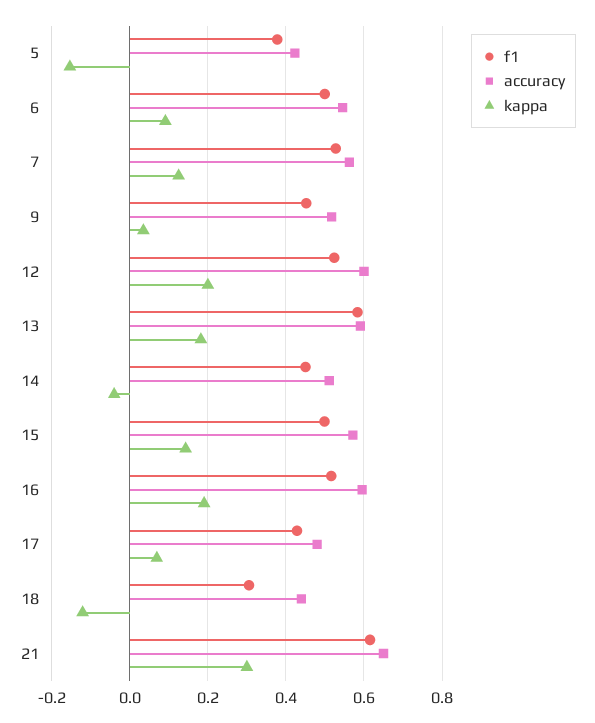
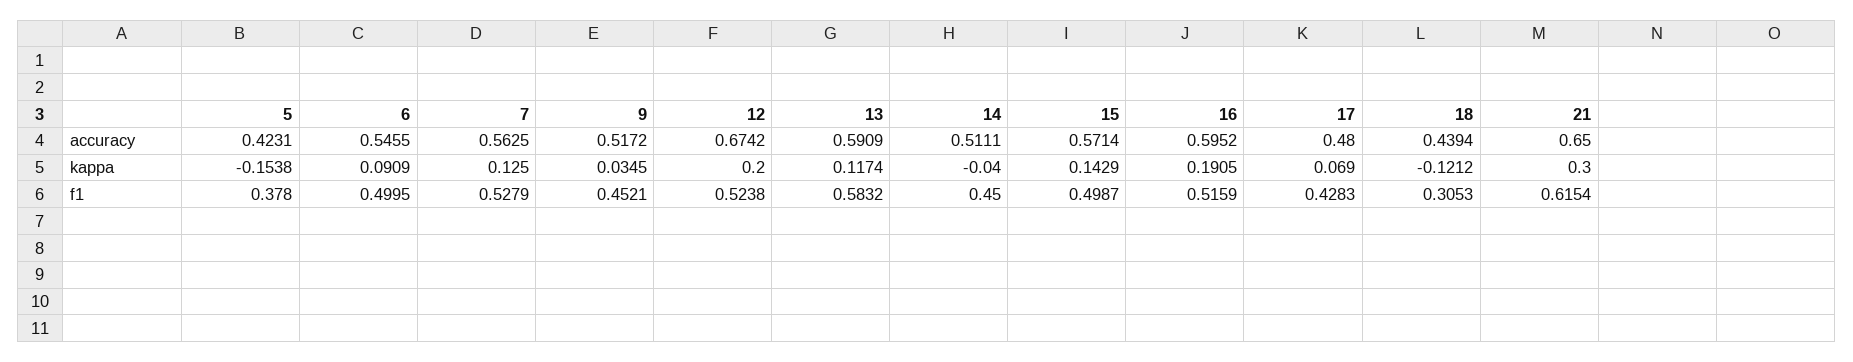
accuracy, 12: 0.6 -> 0.6742
kappa, 13: 0.18 -> 0.1174

